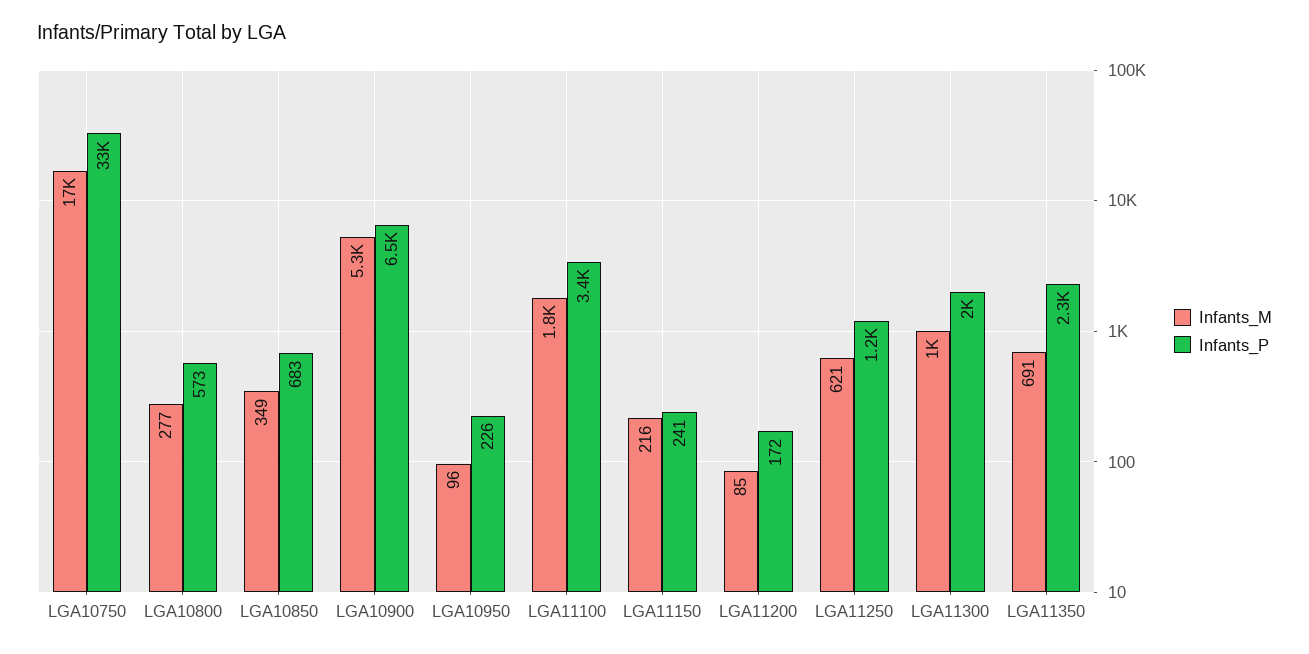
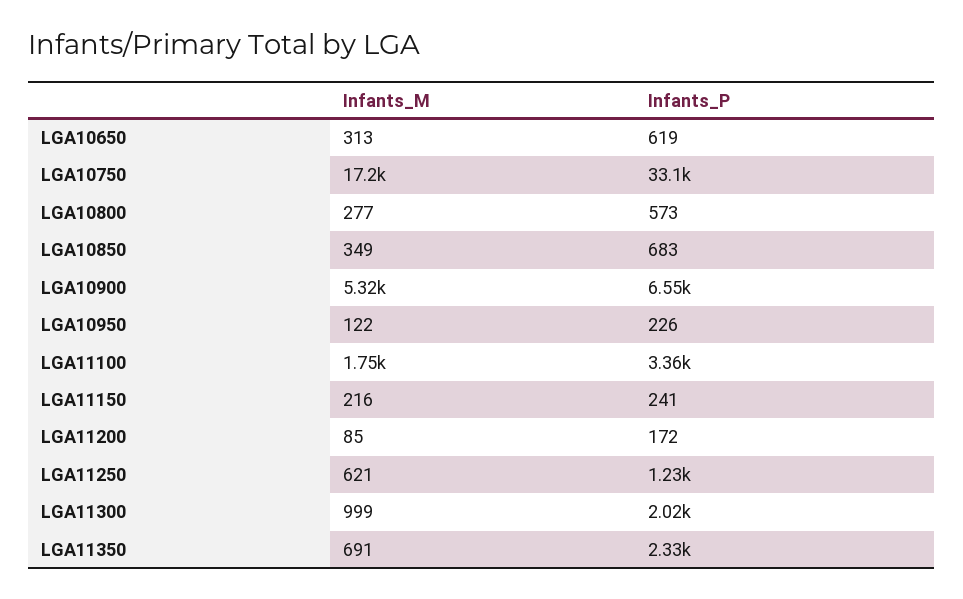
Infants_M, LGA10950: 96 -> 122
Infants_M, LGA10650: none -> 313
Infants_P, LGA10650: none -> 619

